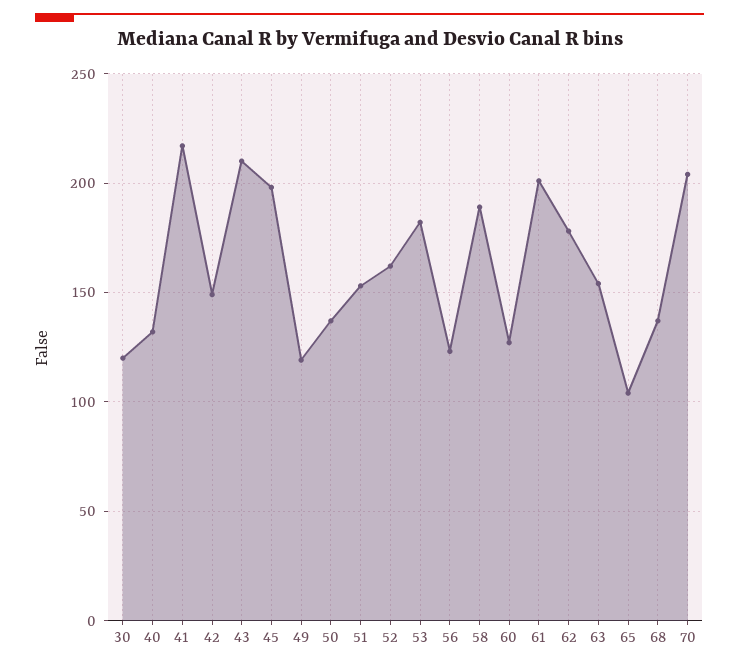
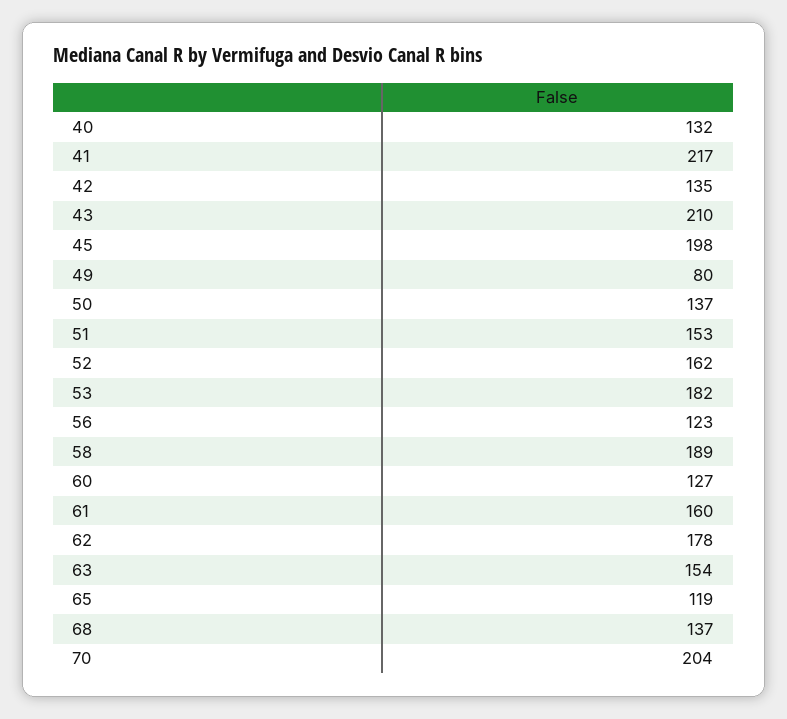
30: 120 -> none
42: 150 -> 135
49: 120 -> 80
61: 200 -> 160
65: 105 -> 119

